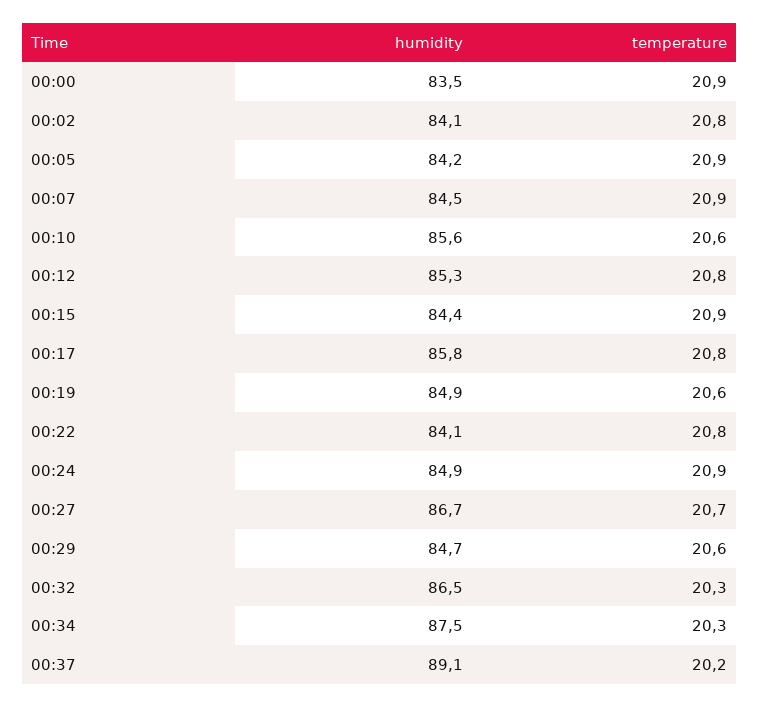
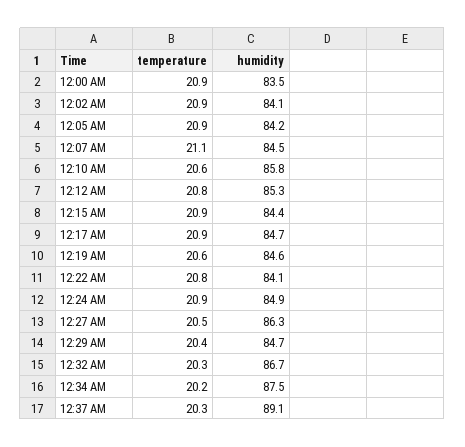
temperature, 00:02: 20.8 -> 20.9
temperature, 00:07: 20.9 -> 21.1
humidity, 00:10: 85.6 -> 85.8
humidity, 00:17: 85.8 -> 84.7
temperature, 00:17: 20.8 -> 20.9
humidity, 00:19: 84.9 -> 84.6
humidity, 00:27: 86.7 -> 86.3
temperature, 00:27: 20.7 -> 20.5
temperature, 00:29: 20.6 -> 20.4
humidity, 00:32: 86.5 -> 86.7
temperature, 00:34: 20.3 -> 20.2
temperature, 00:37: 20.2 -> 20.3

